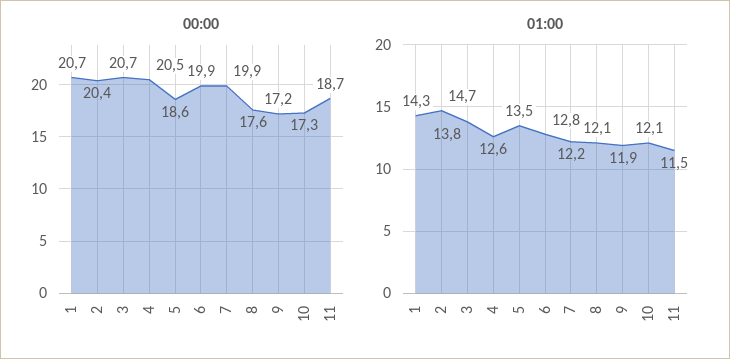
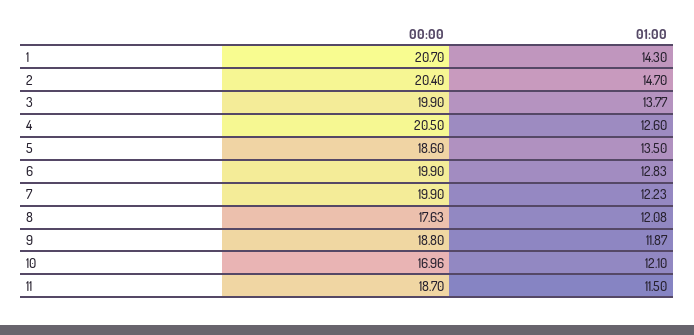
00:00, 3: 20.7 -> 19.9
00:00, 9: 17.2 -> 18.8
00:00, 10: 17.3 -> 16.96

